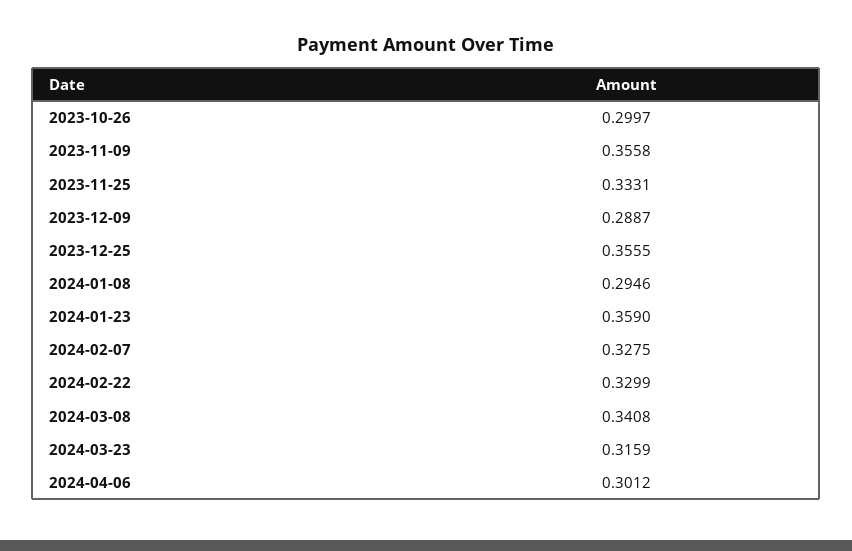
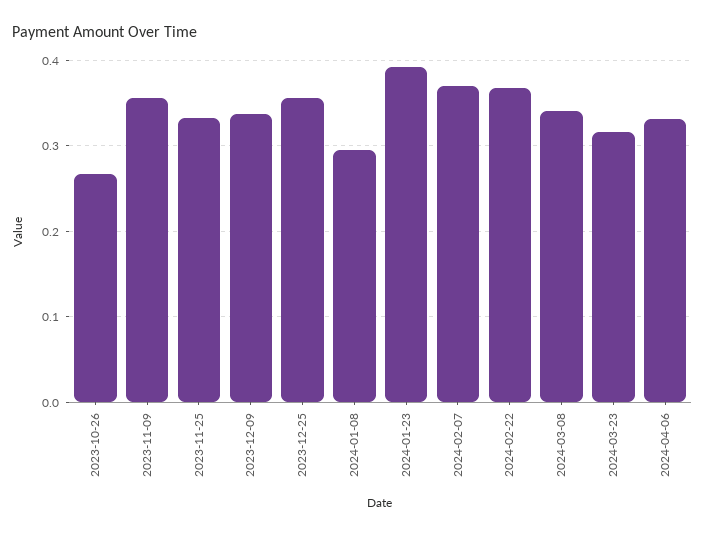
2023-10-26: 0.2997 -> 0.27
2023-12-09: 0.2887 -> 0.34
2024-01-23: 0.359 -> 0.39
2024-02-07: 0.3275 -> 0.37
2024-02-22: 0.3299 -> 0.37
2024-04-06: 0.3012 -> 0.33

